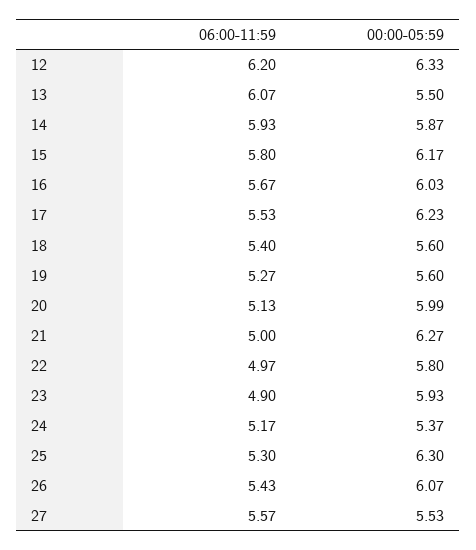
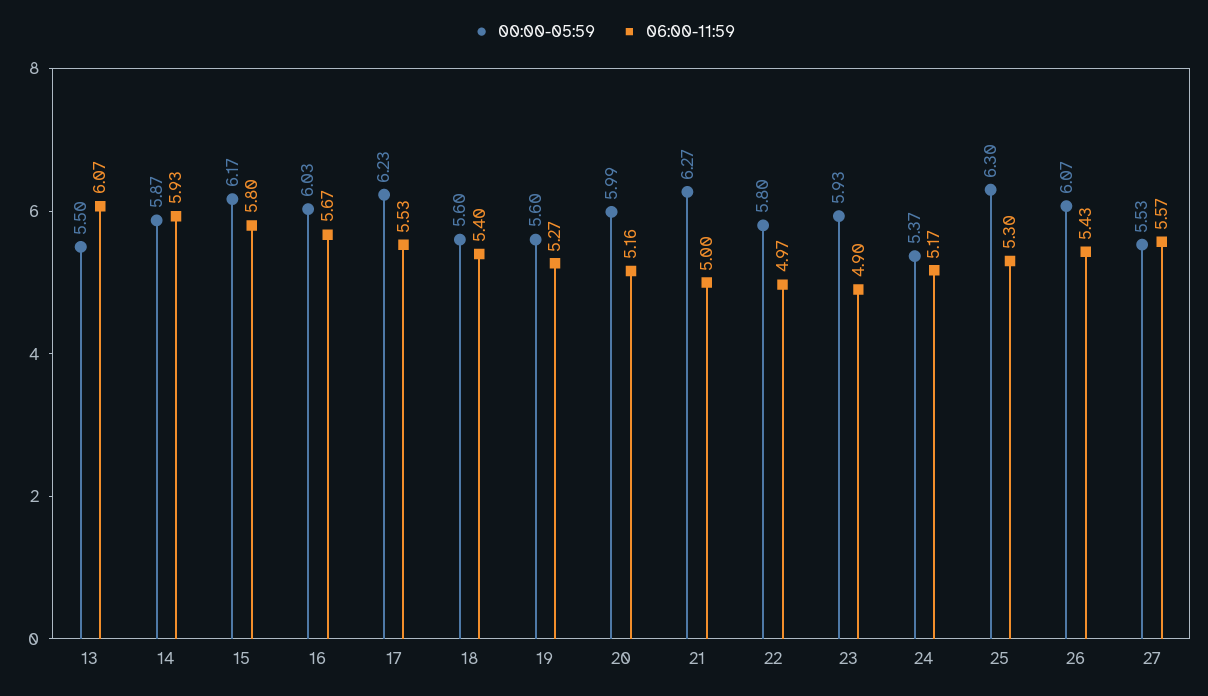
06:00-11:59, 12: 6.2 -> none
00:00-05:59, 12: 6.33 -> none
06:00-11:59, 20: 5.13 -> 5.16

